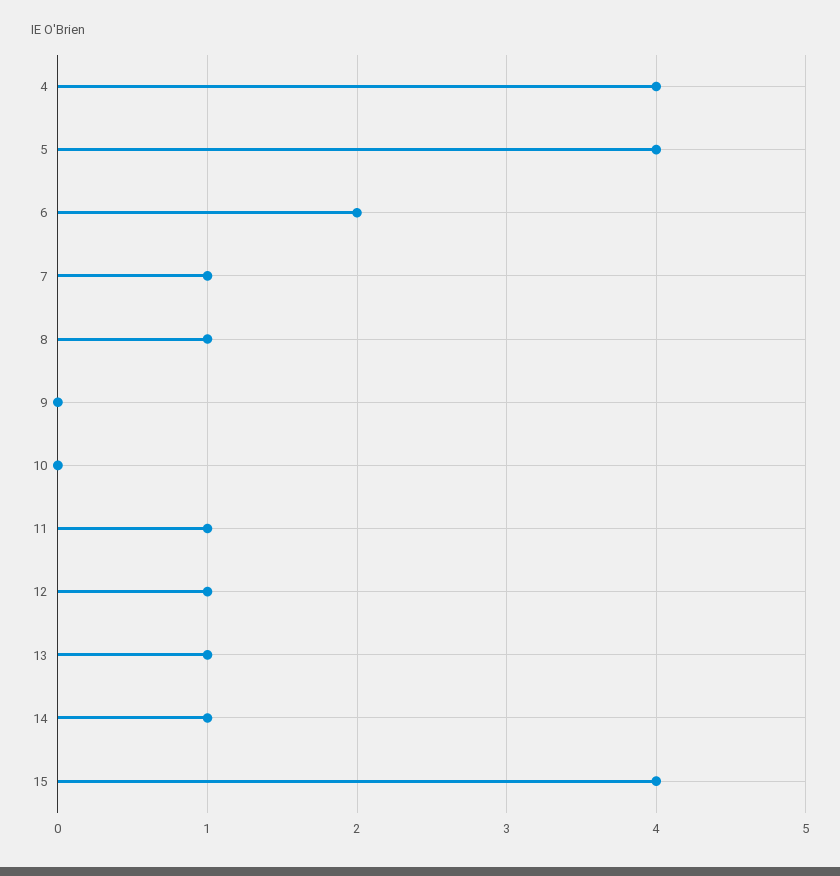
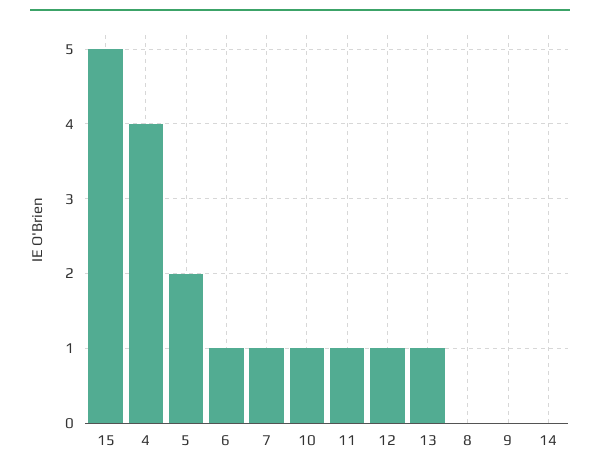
5: 4 -> 2
6: 2 -> 1
8: 1 -> 0
10: 0 -> 1
14: 1 -> 0
15: 4 -> 5

